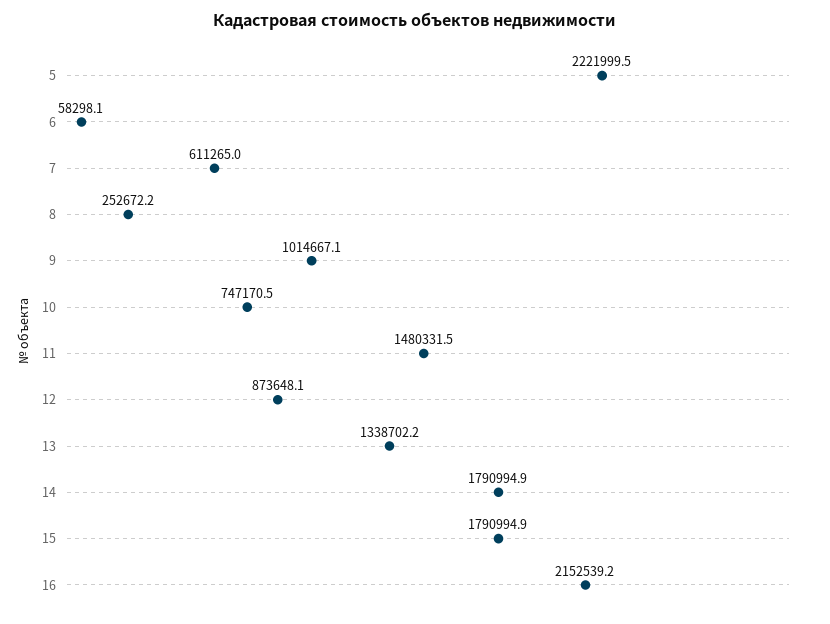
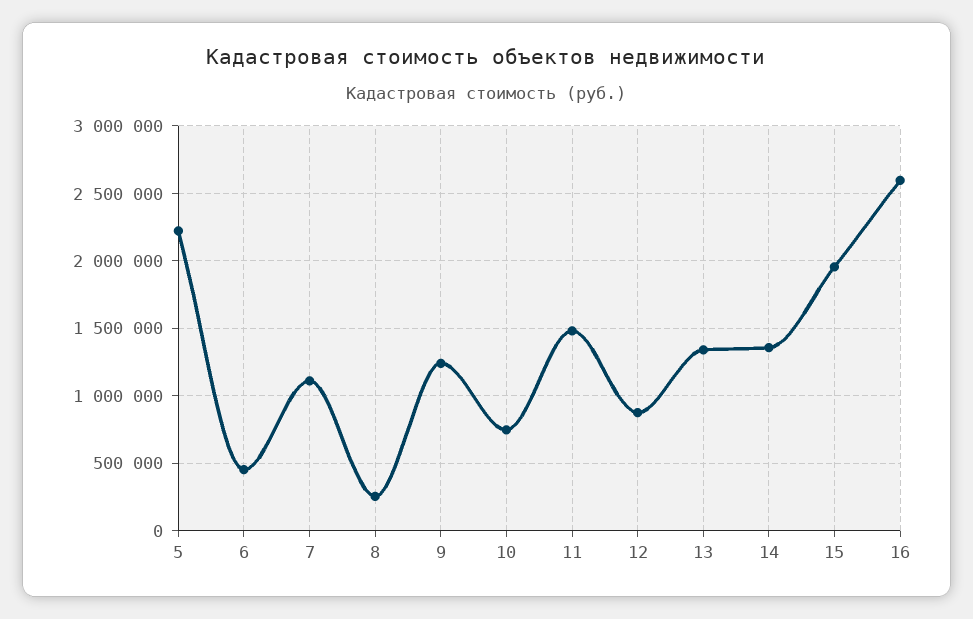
6: 58298.1 -> 450000
7: 611265 -> 1100000
9: 1014667.1 -> 1250000
14: 1790994.9 -> 1350000
15: 1790994.9 -> 1950000
16: 2152539.2 -> 2600000

